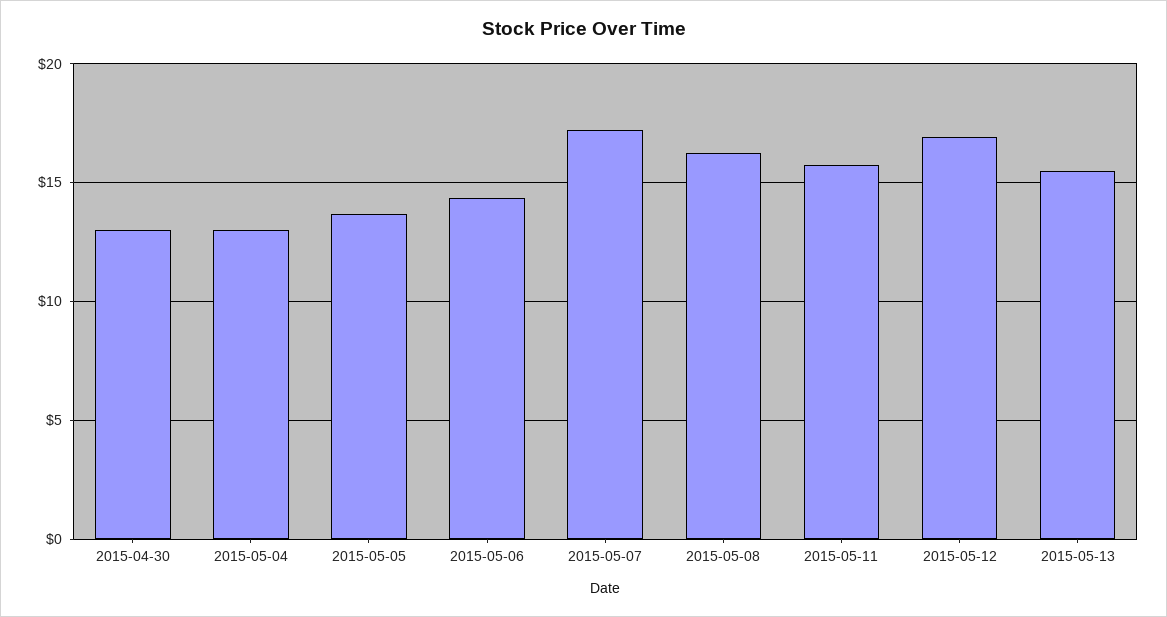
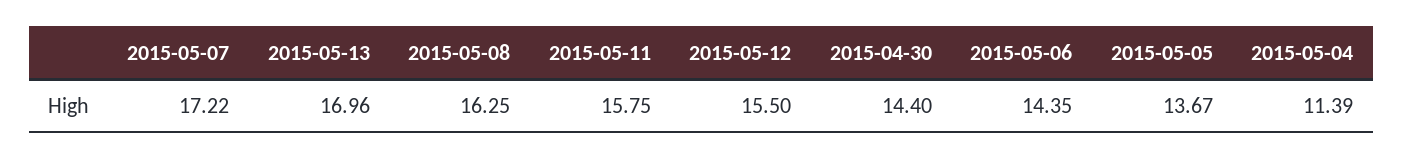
2015-04-30: 13 -> 14.4
2015-05-04: 13 -> 11.39
2015-05-12: 17 -> 15.5
2015-05-13: 15.5 -> 16.96

